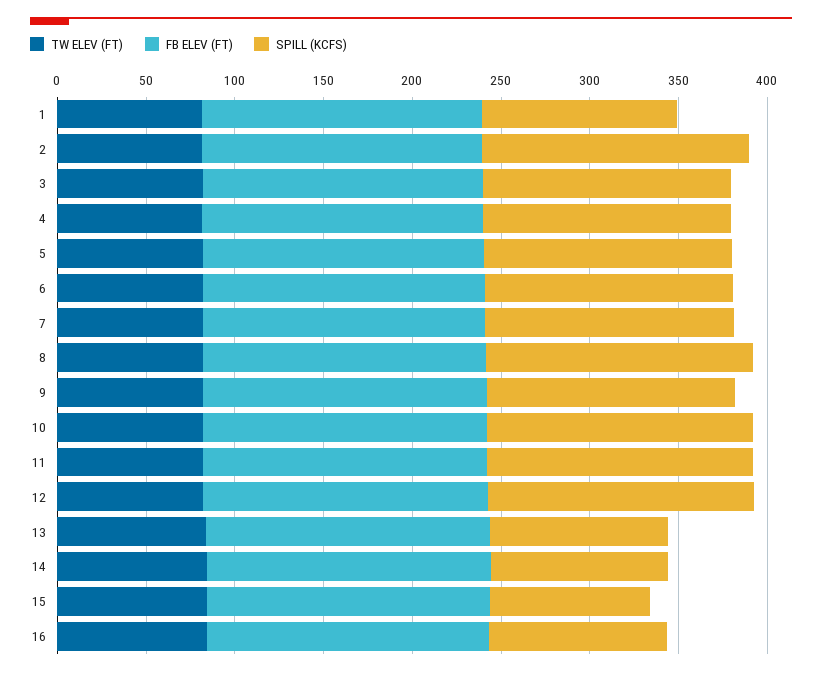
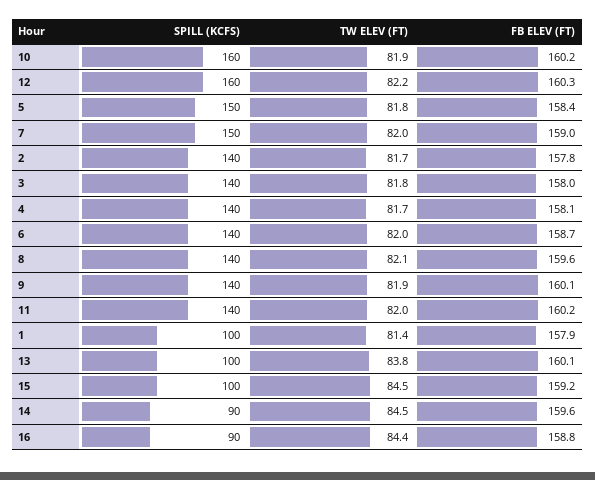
SPILL (KCFS), 1: 110 -> 100
SPILL (KCFS), 2: 150 -> 140
SPILL (KCFS), 5: 140 -> 150
SPILL (KCFS), 7: 140 -> 150
SPILL (KCFS), 8: 150 -> 140
SPILL (KCFS), 10: 150 -> 160
SPILL (KCFS), 11: 150 -> 140
SPILL (KCFS), 12: 150 -> 160
SPILL (KCFS), 14: 100 -> 90
SPILL (KCFS), 15: 90 -> 100
SPILL (KCFS), 16: 100 -> 90

